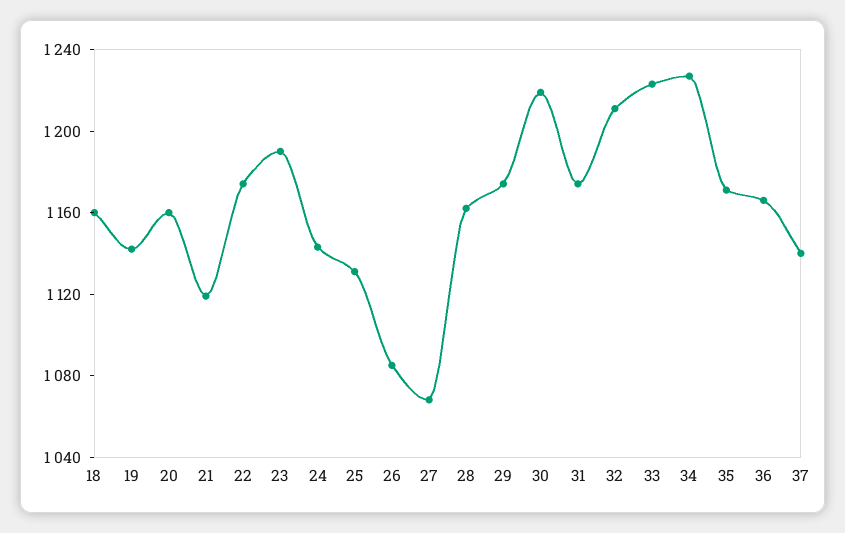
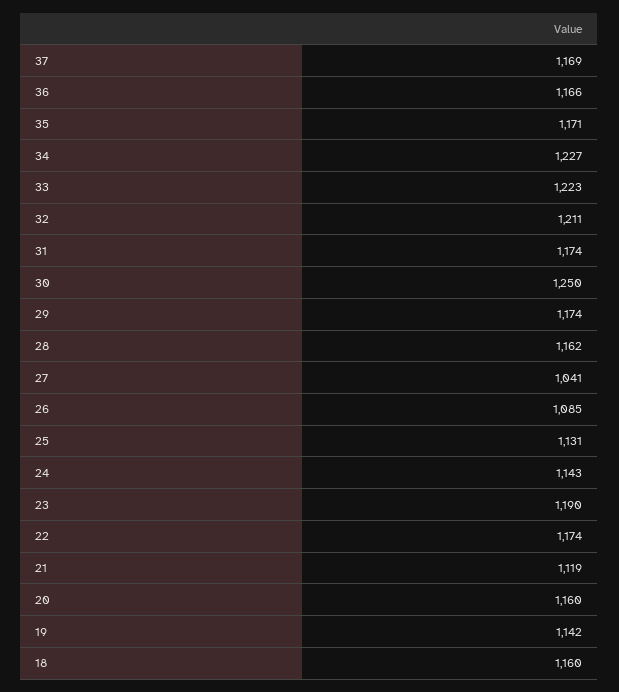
27: 1070 -> 1041
30: 1220 -> 1250
37: 1140 -> 1169

